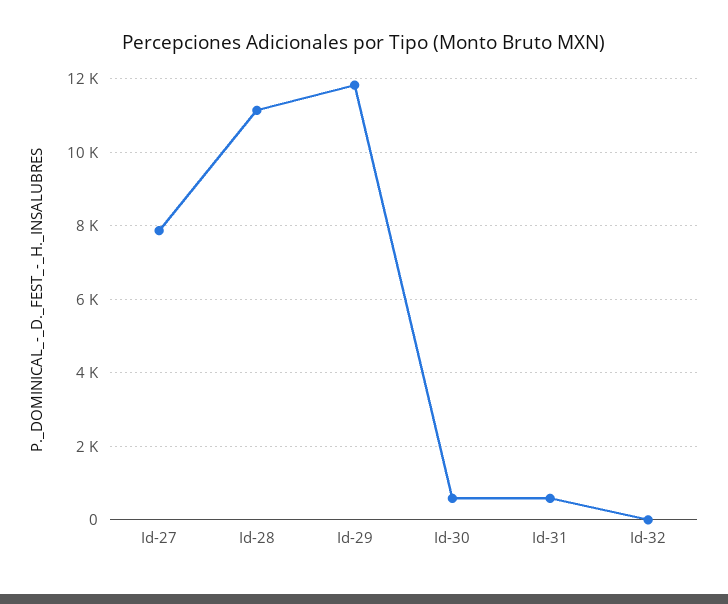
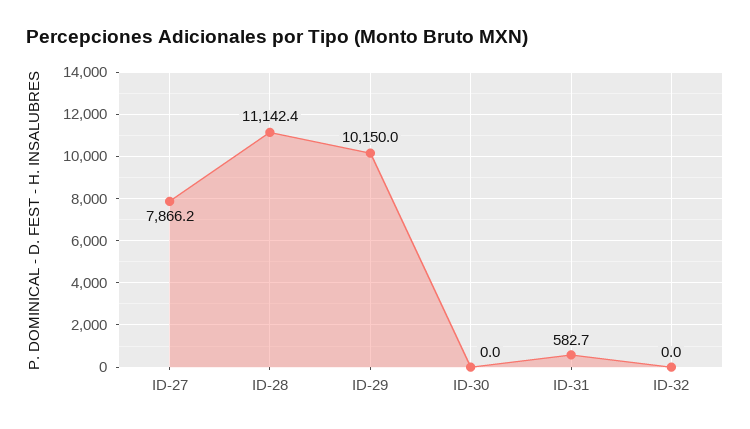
Id-29: 11800 -> 10150
Id-30: 600 -> 0

